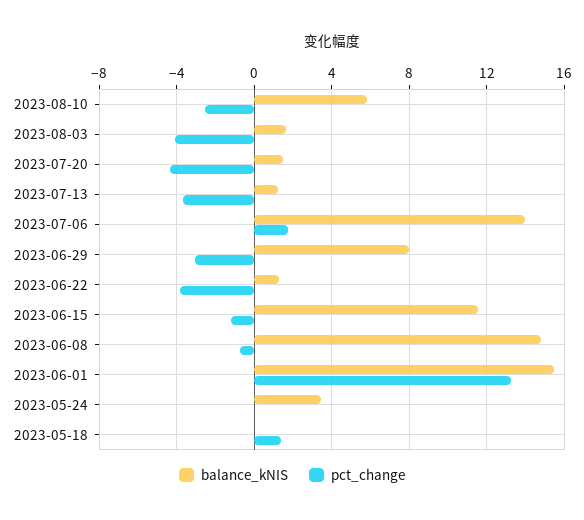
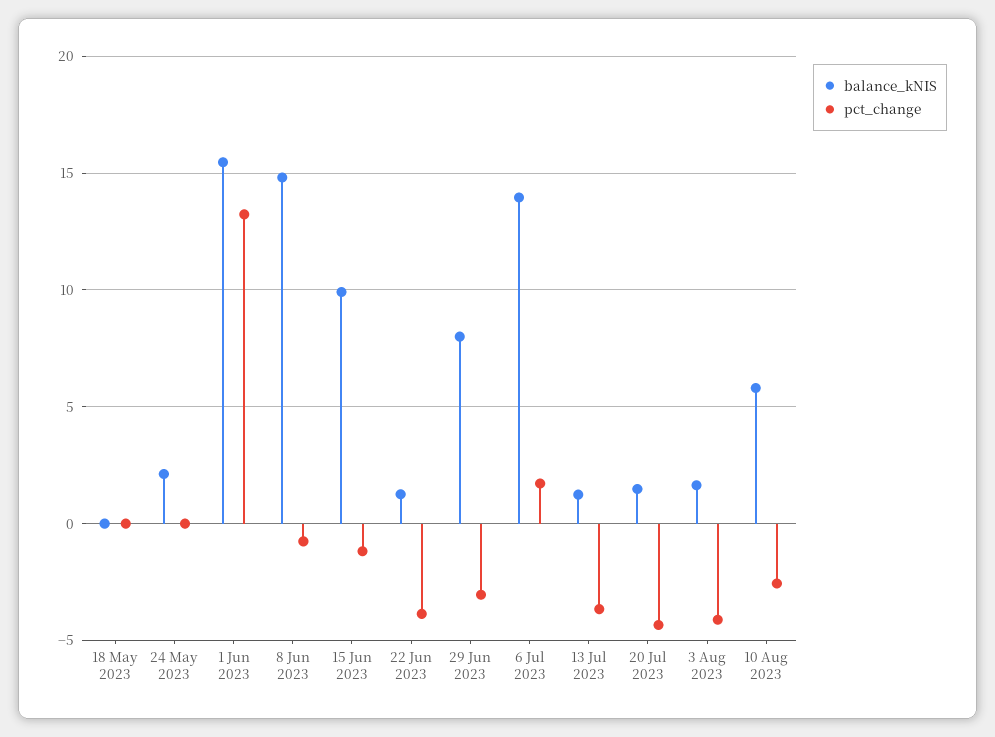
balance_kNIS, 2023-06-15: 11.5 -> 10
balance_kNIS, 2023-05-24: 3.5 -> 2
pct_change, 2023-05-18: 1.5 -> 0

